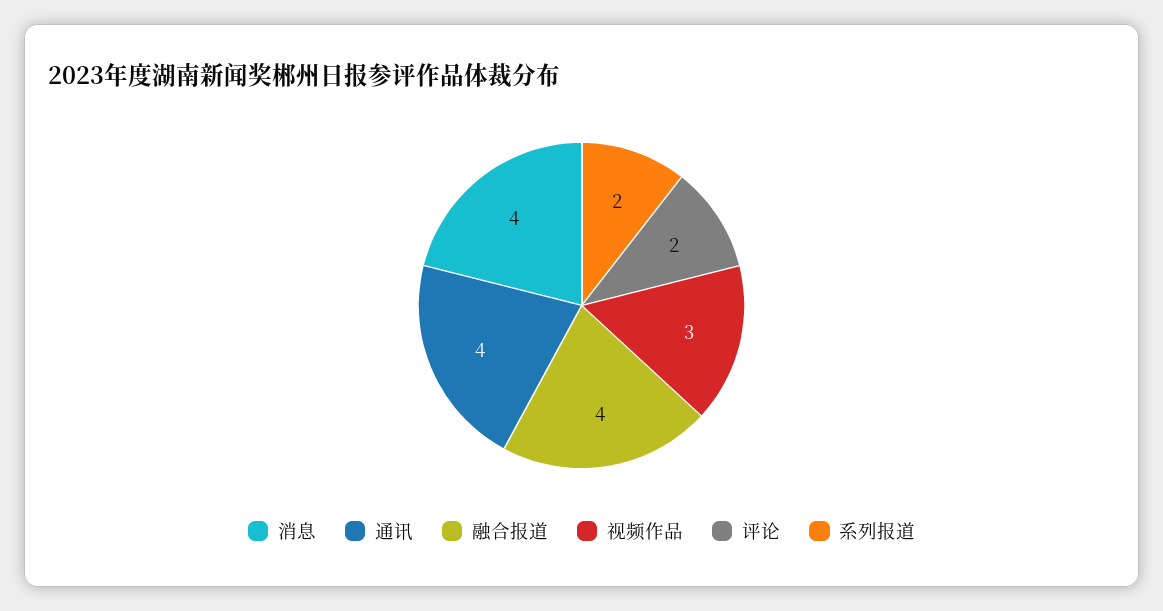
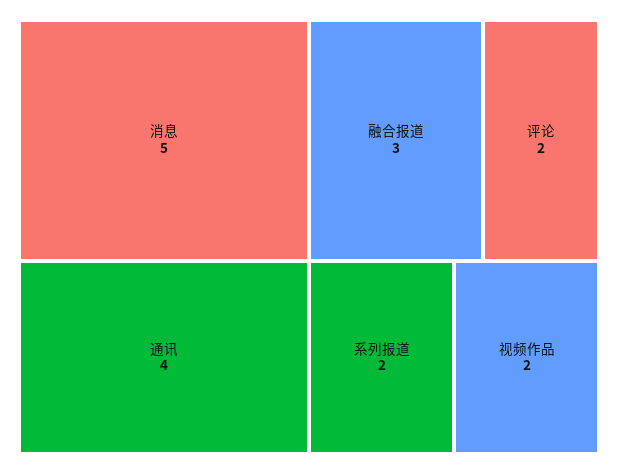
消息: 4 -> 5
融合报道: 4 -> 3
视频作品: 3 -> 2

